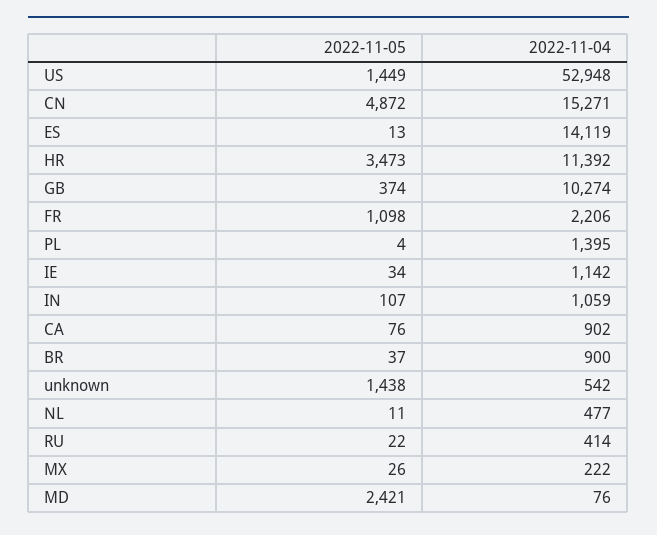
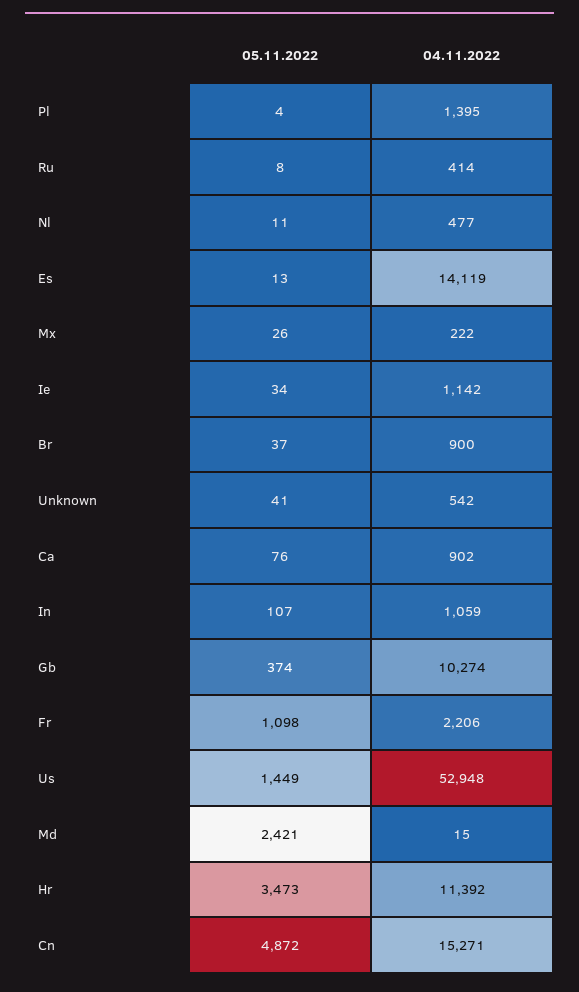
2022-11-05, unknown: 1438 -> 41
2022-11-05, RU: 22 -> 8
2022-11-04, MD: 76 -> 15

